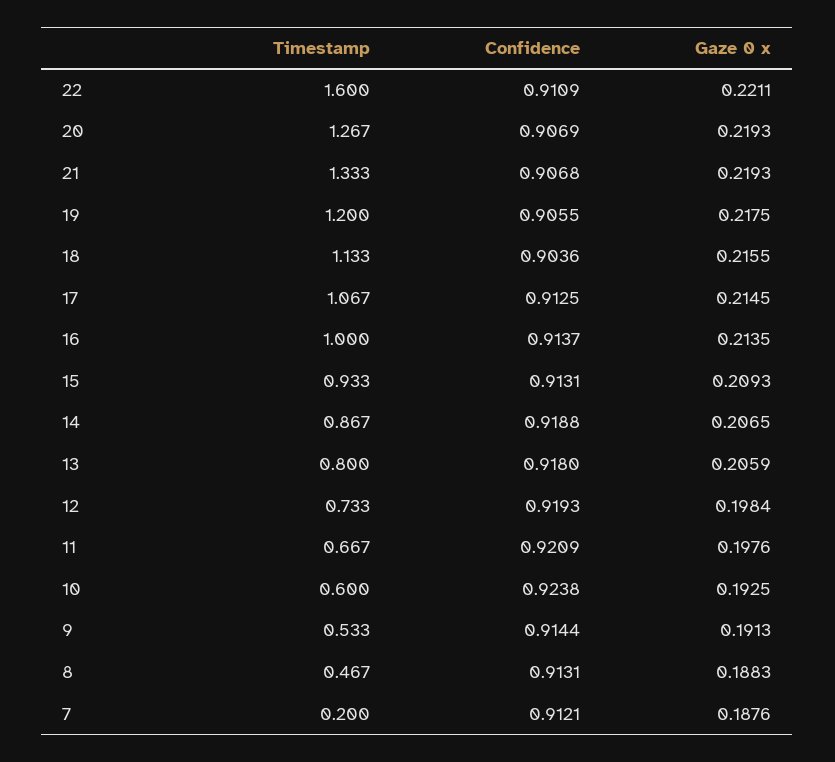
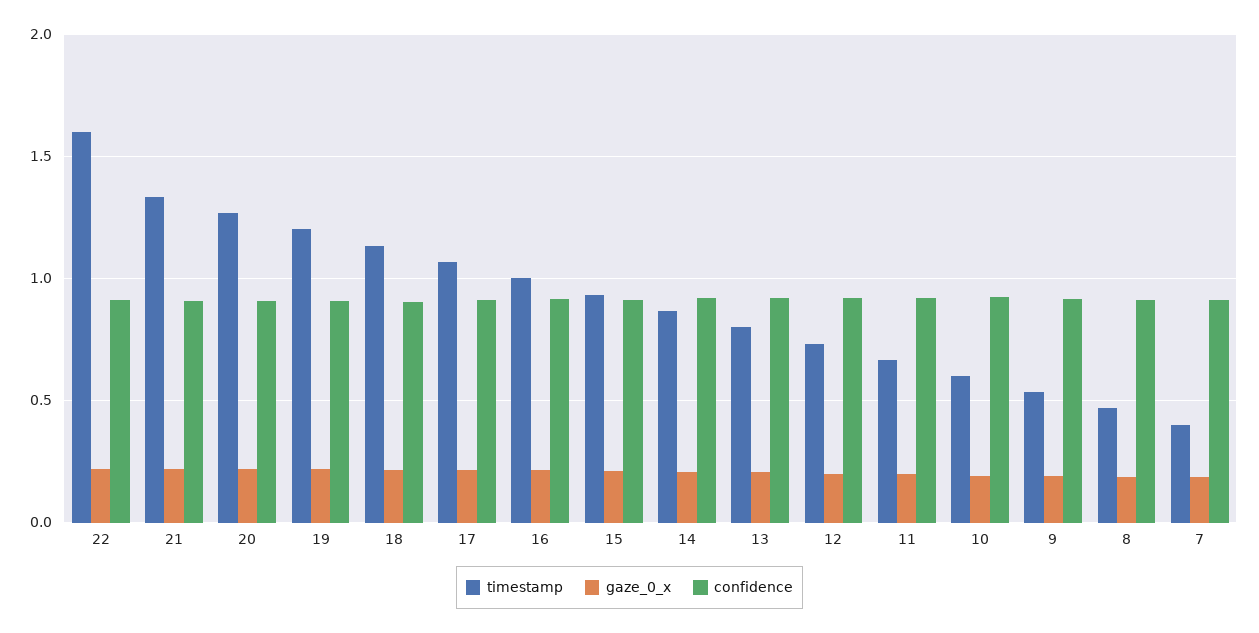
Timestamp, 7: 0.2 -> 0.4

